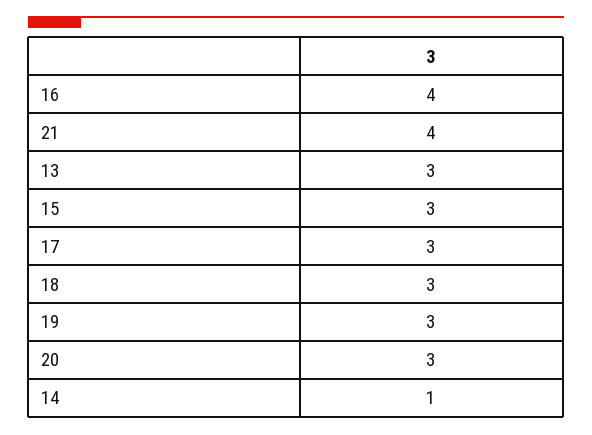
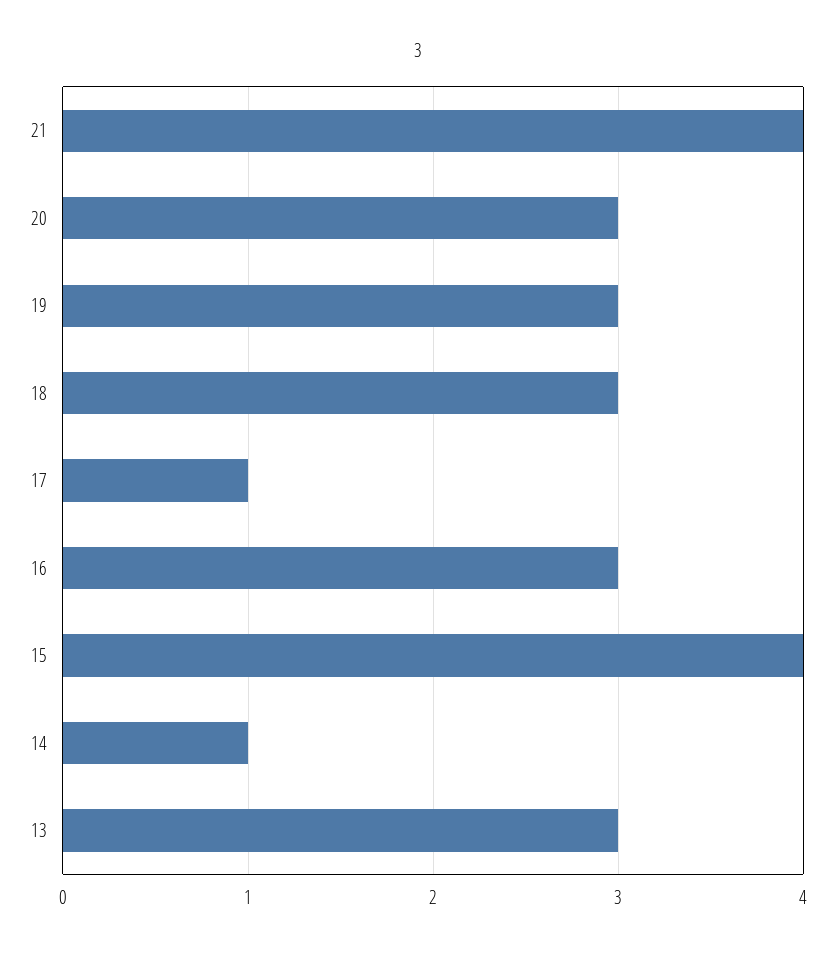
16: 4 -> 3
15: 3 -> 4
17: 3 -> 1

